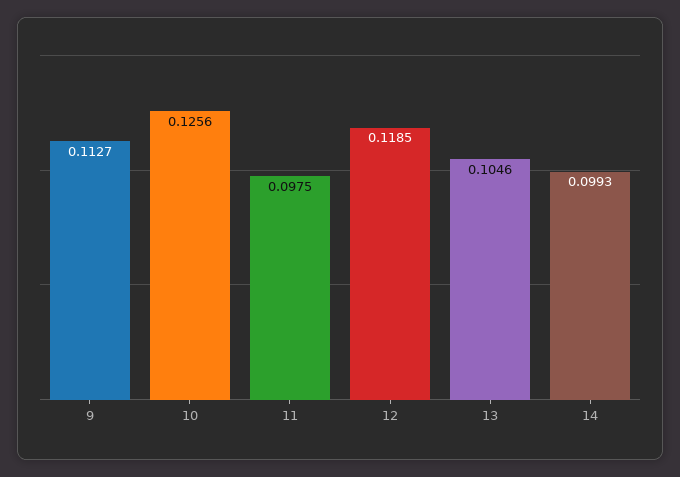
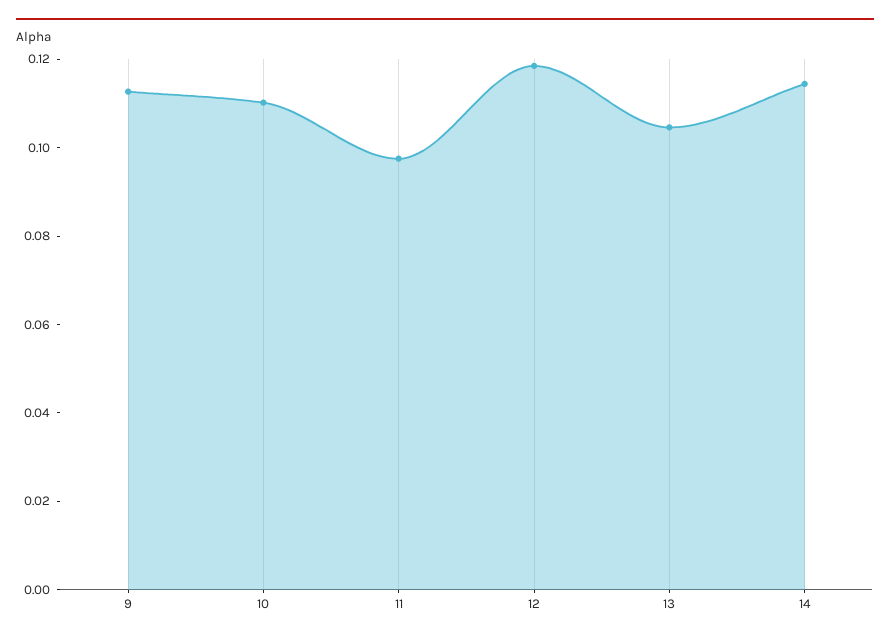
10: 0.1256 -> 0.11
14: 0.0993 -> 0.115

